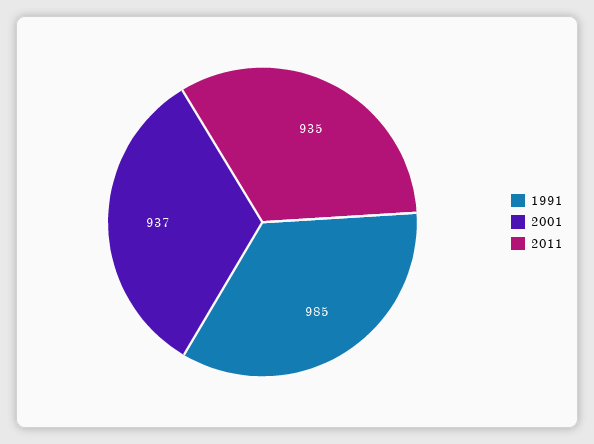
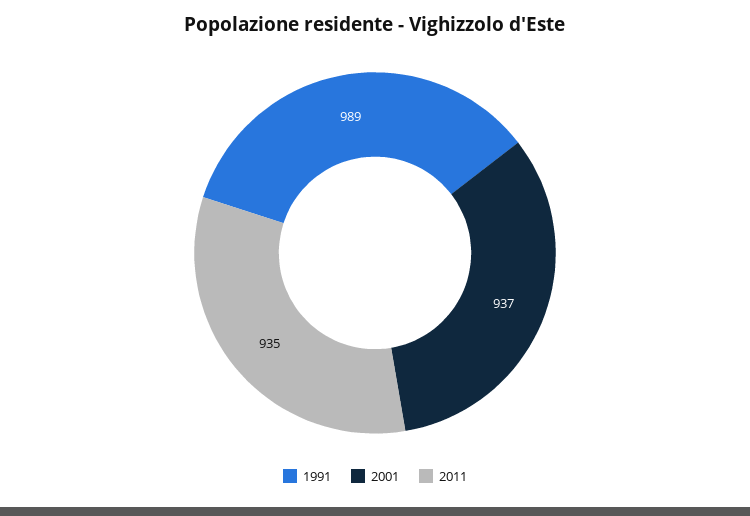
1991: 985 -> 989

